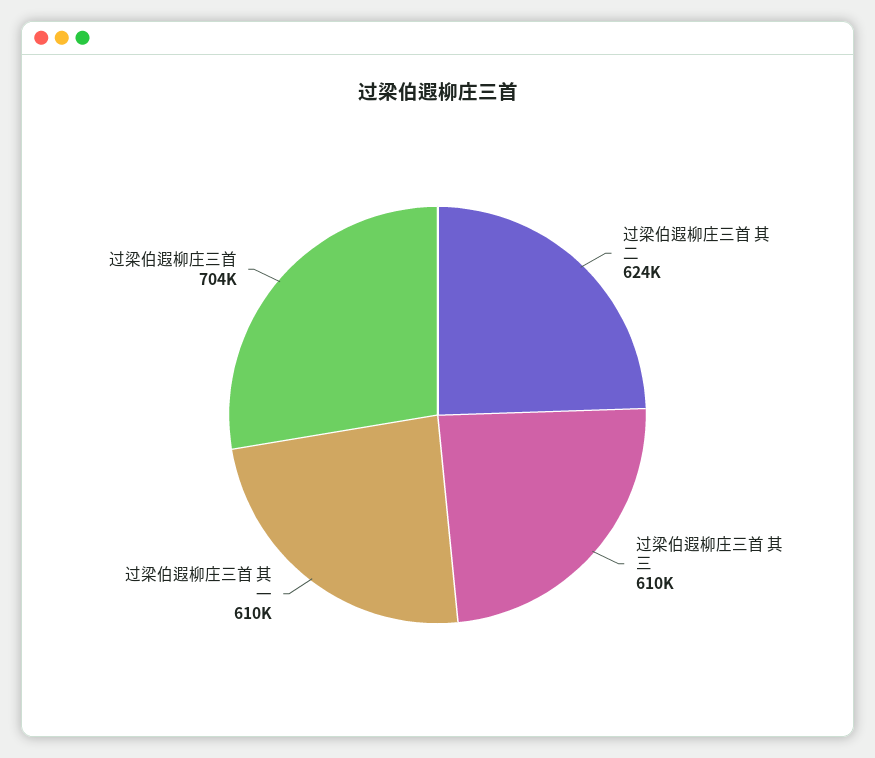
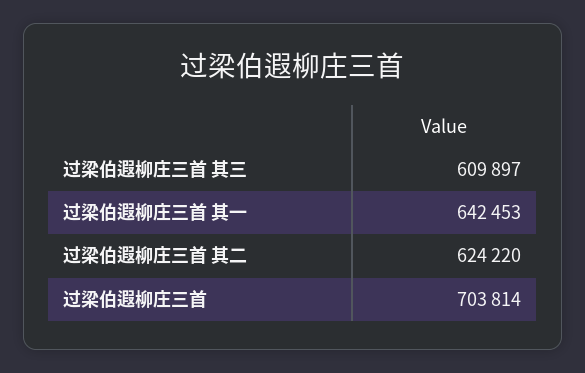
过梁伯遐柳庄三首 其一: 610000 -> 642453

